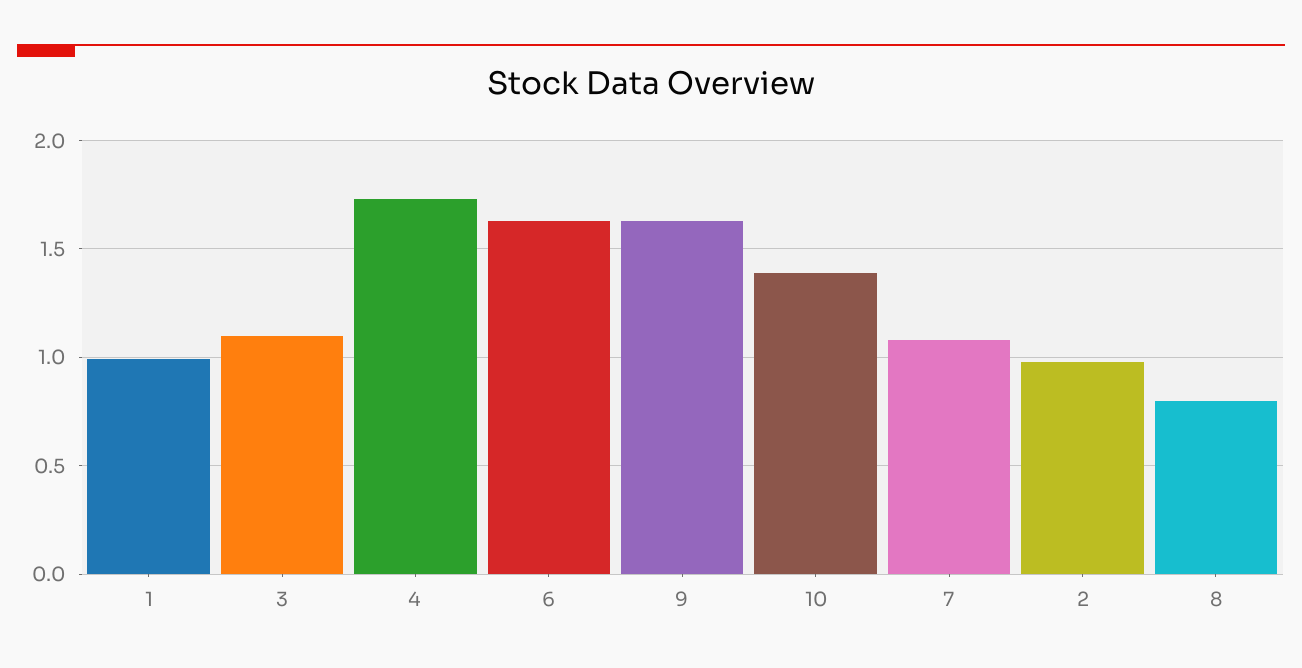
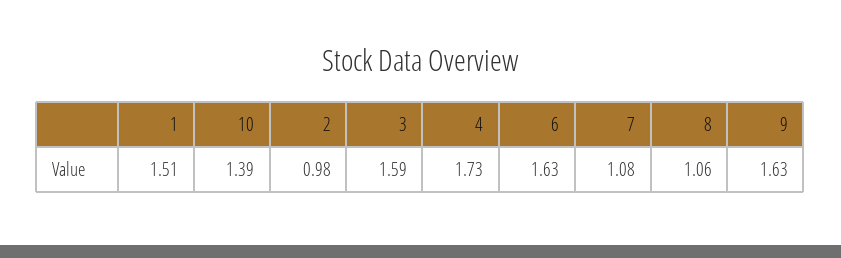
1: 1 -> 1.51
3: 1.1 -> 1.59
8: 0.8 -> 1.06

